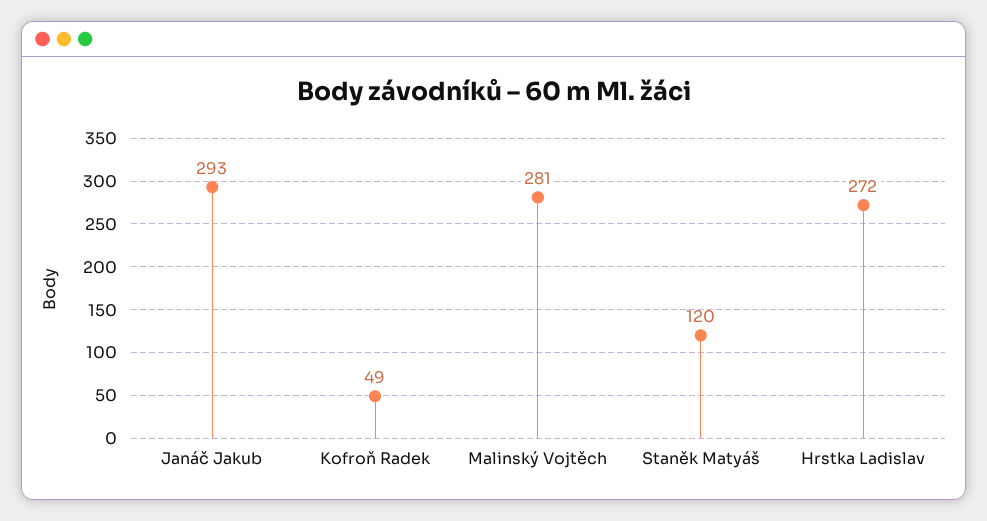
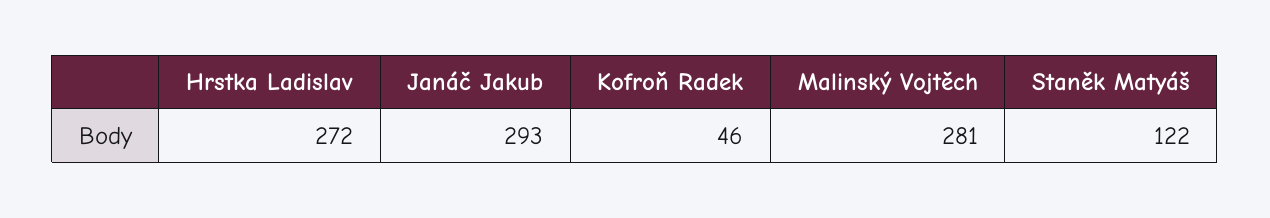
Kofroň Radek: 49 -> 46
Staněk Matyáš: 120 -> 122

